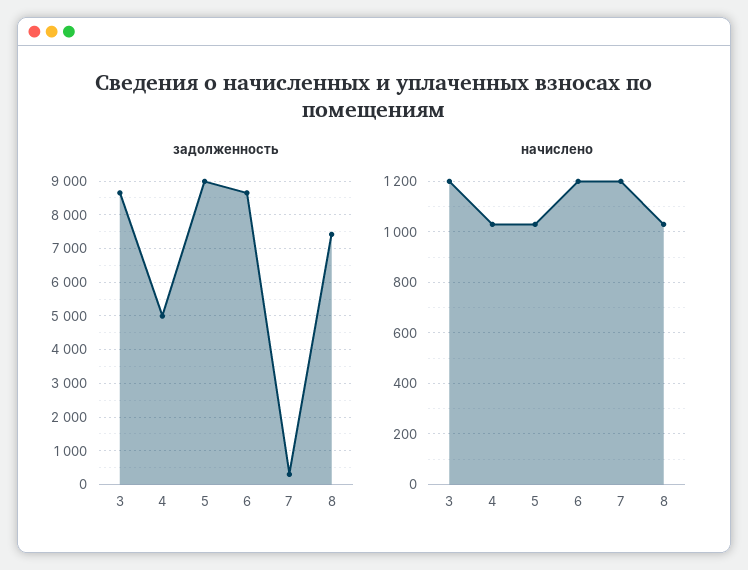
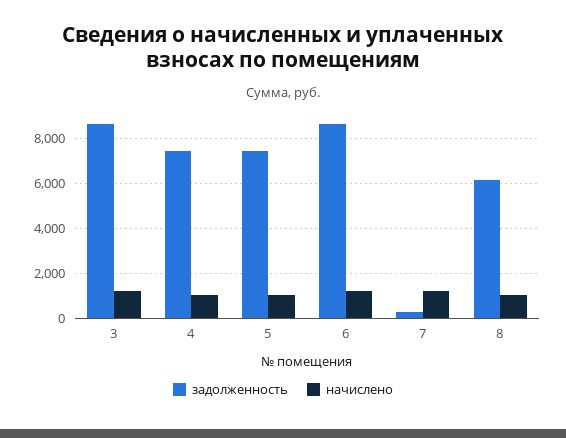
задолженность, 4: 5000 -> 7500
задолженность, 5: 9000 -> 7500
задолженность, 8: 7400 -> 6000

